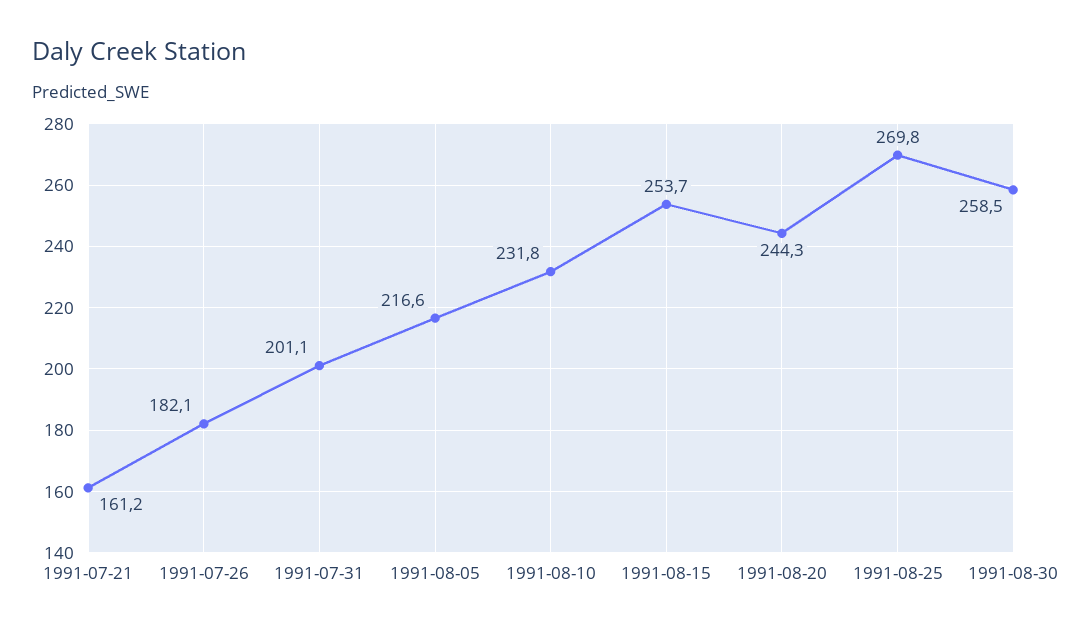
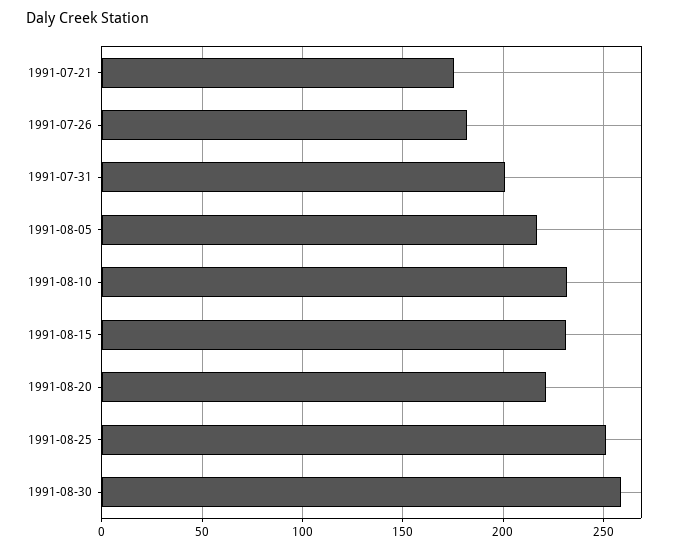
1991-07-21: 161.2 -> 175
1991-08-15: 253.7 -> 230
1991-08-20: 244.3 -> 220
1991-08-25: 269.8 -> 250

